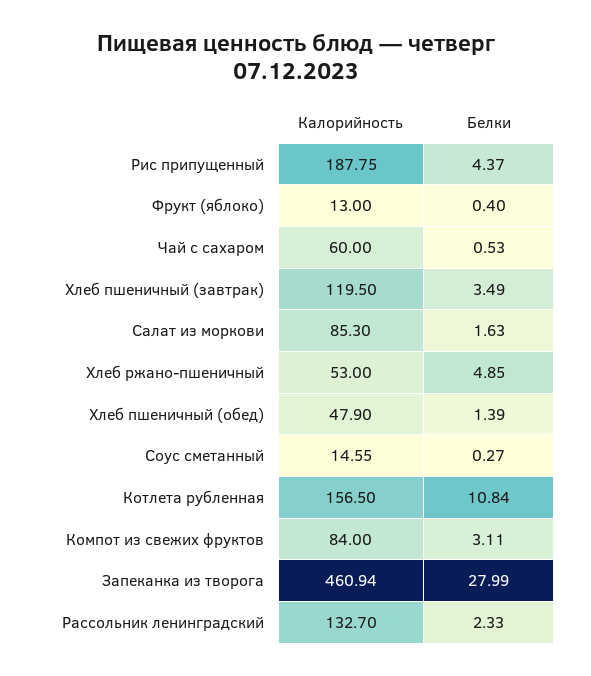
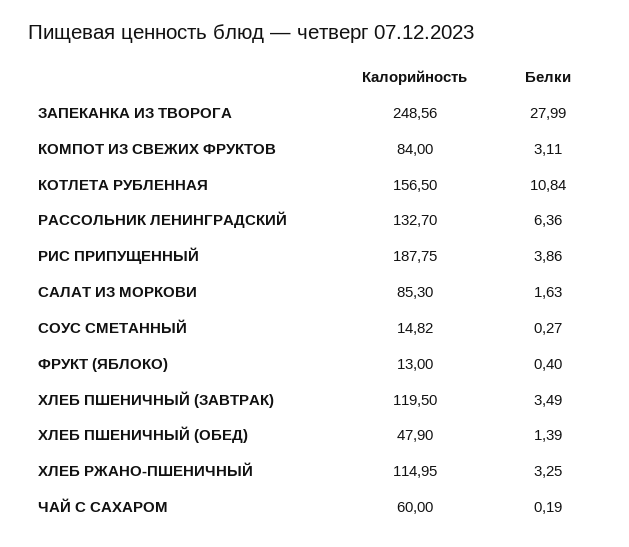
Белки, Рис припущенный: 4.37 -> 3.86
Белки, Чай с сахаром: 0.53 -> 0.19
Калорийность, Хлеб ржано-пшеничный: 53 -> 114.95
Белки, Хлеб ржано-пшеничный: 4.85 -> 3.25
Калорийность, Соус сметанный: 14.55 -> 14.82
Калорийность, Запеканка из творога: 460.94 -> 248.56
Белки, Рассольник ленинградский: 2.33 -> 6.36

